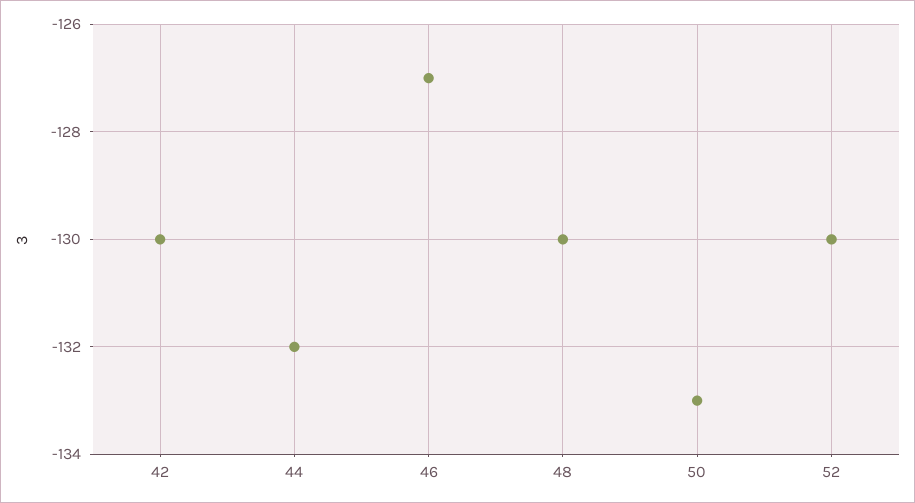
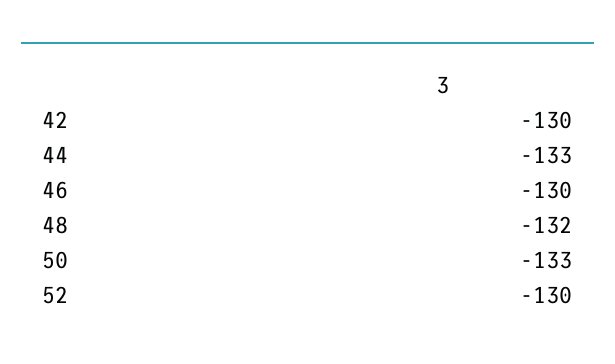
44: -132 -> -133
46: -127 -> -130
48: -130 -> -132

